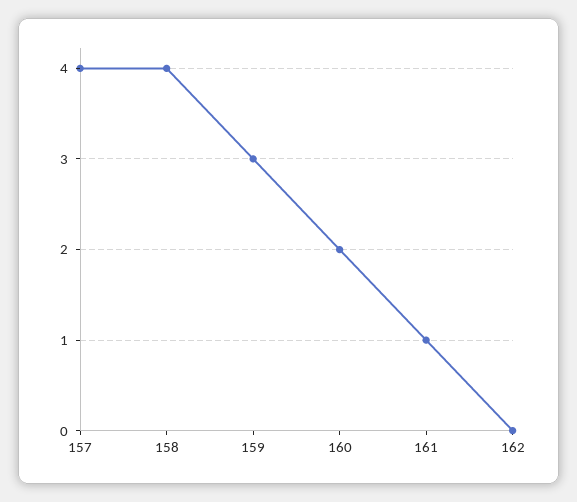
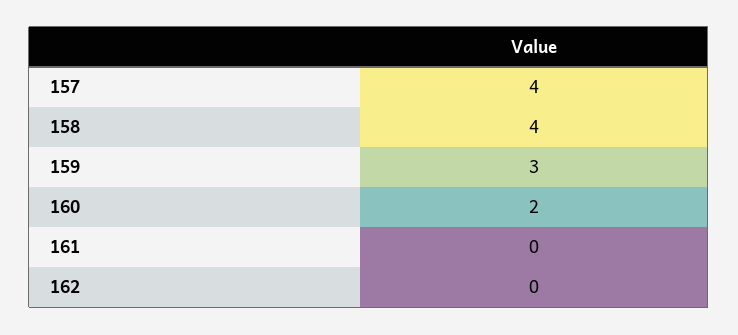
161: 1 -> 0

